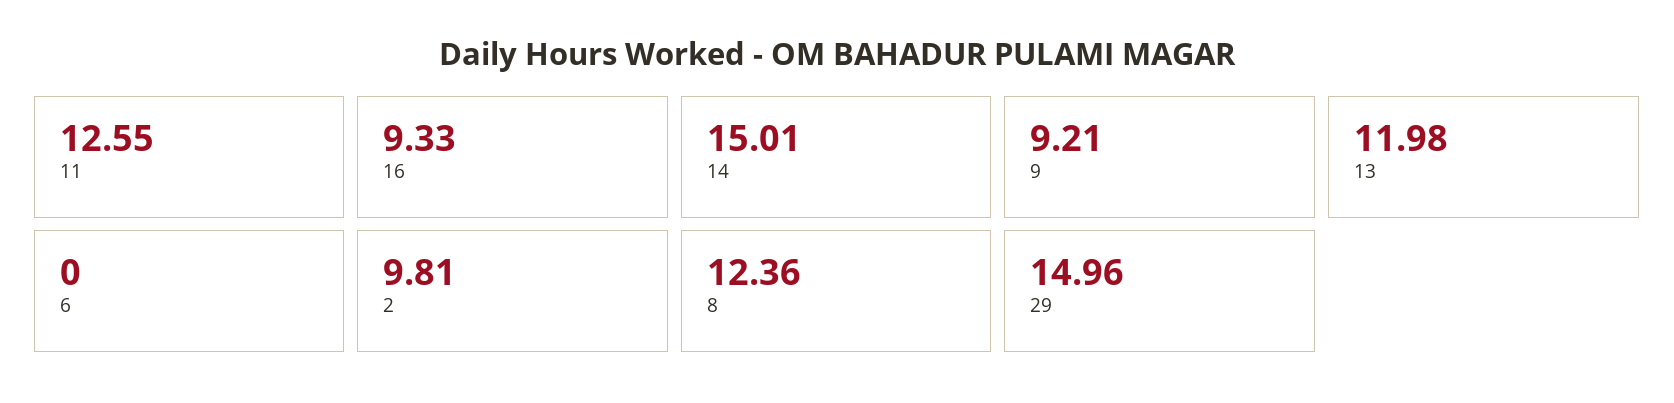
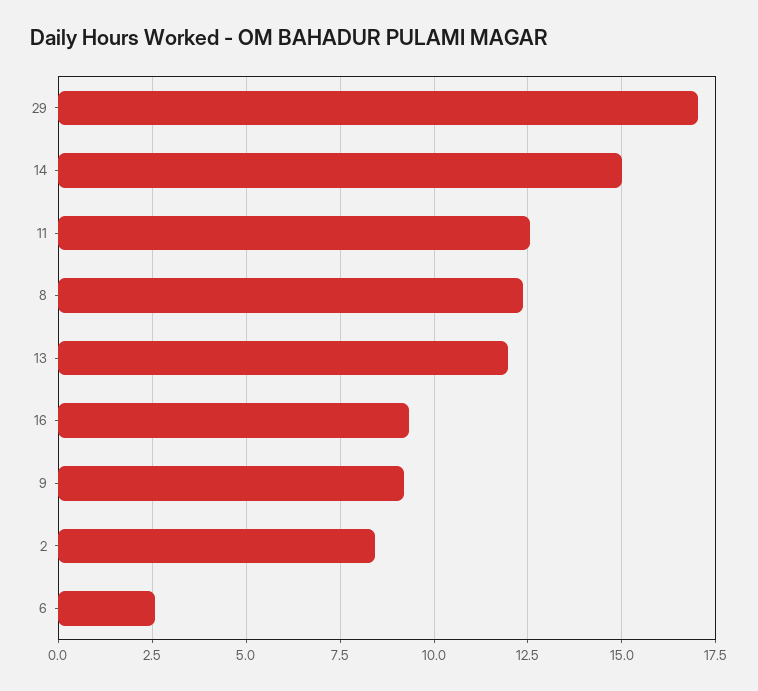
6: 0 -> 2.5
2: 9.81 -> 8.5
29: 14.96 -> 17

